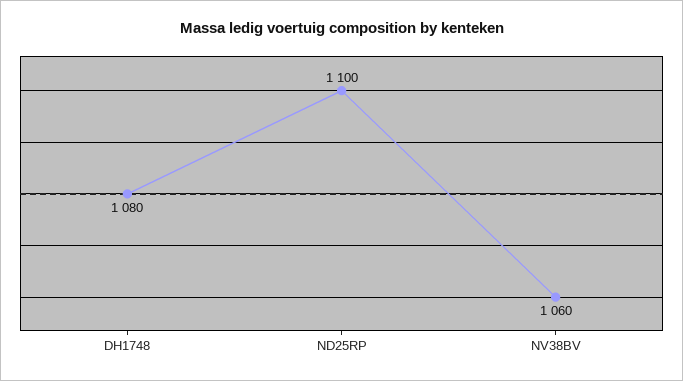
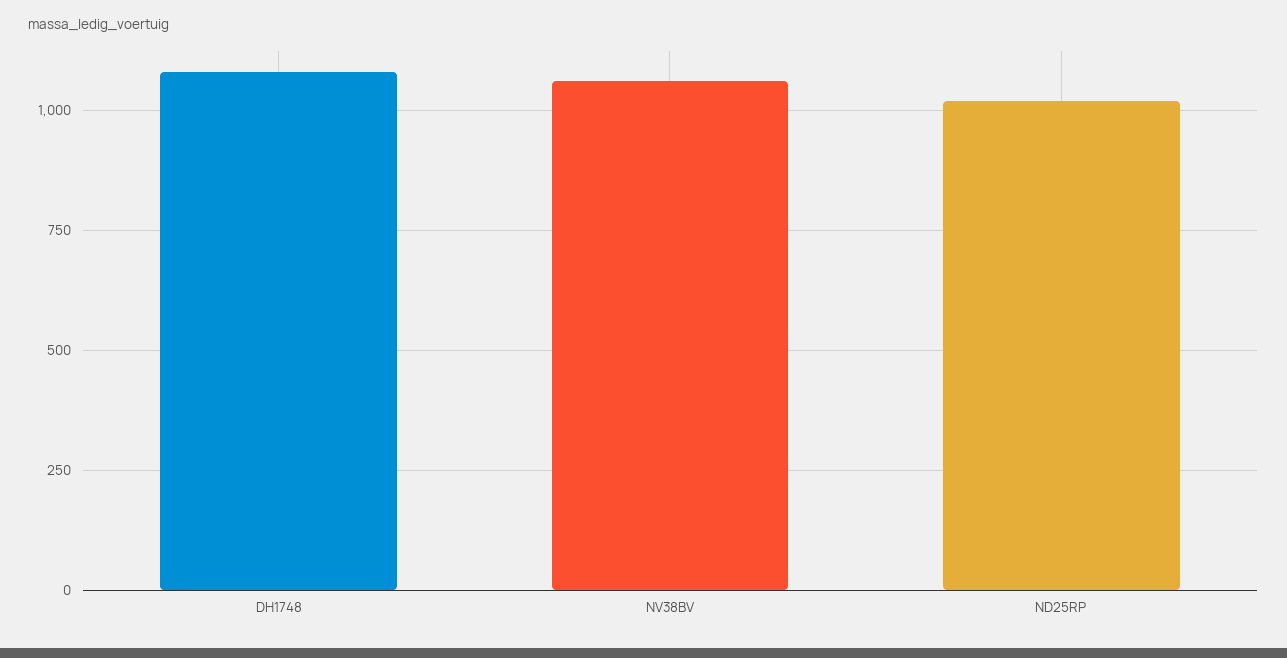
ND25RP: 1100 -> 1025

